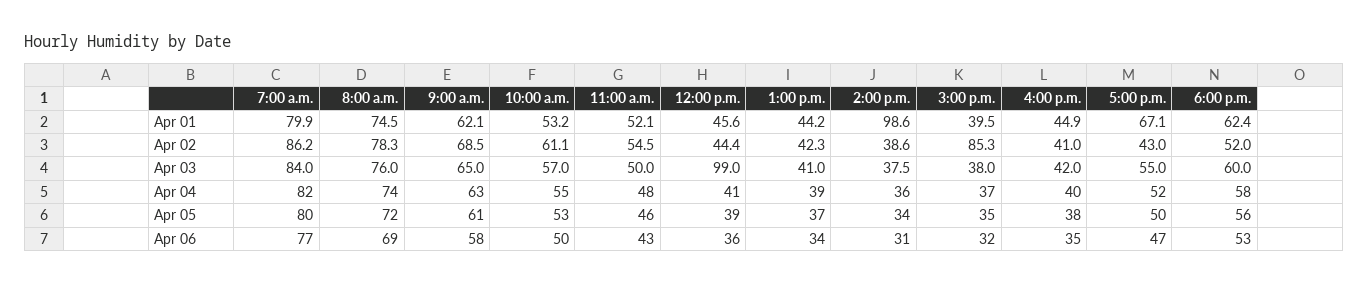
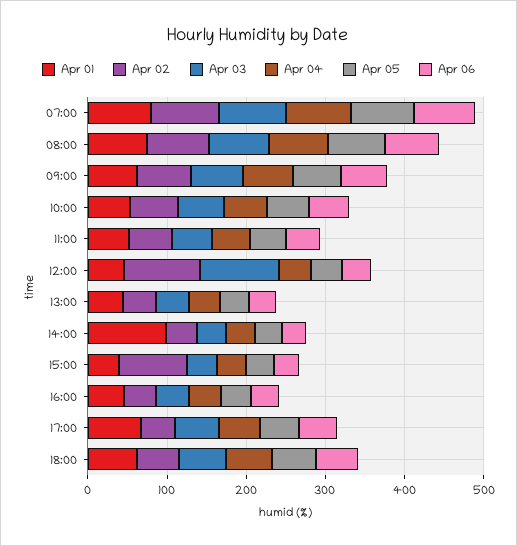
Apr 02, 12:00 p.m.: 44.4 -> 100

